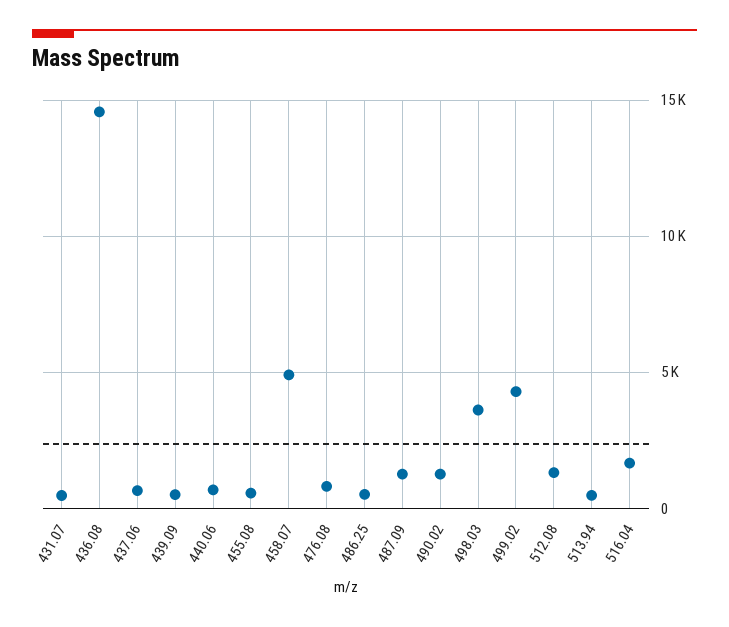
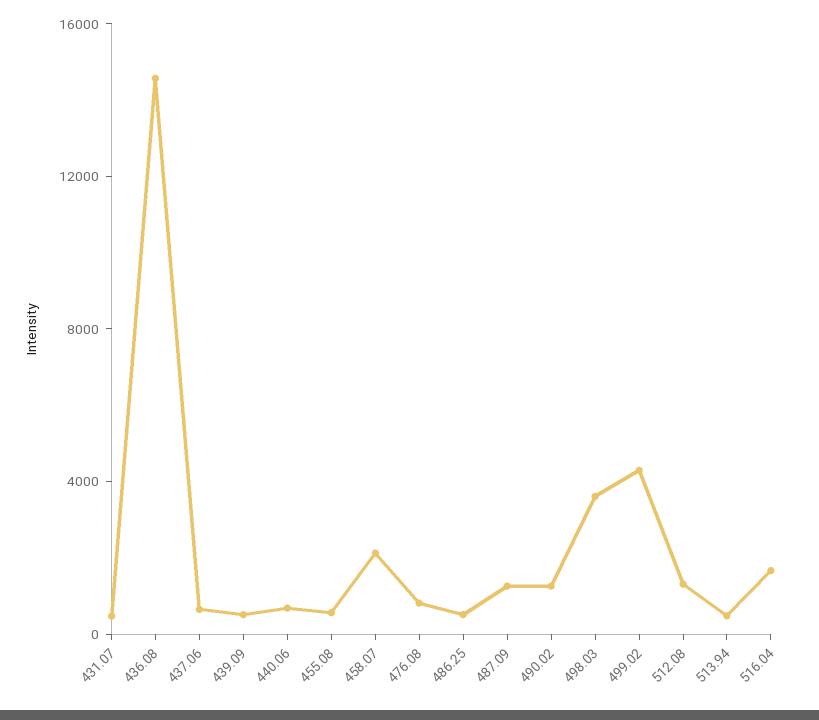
458.07: 5000 -> 2000

